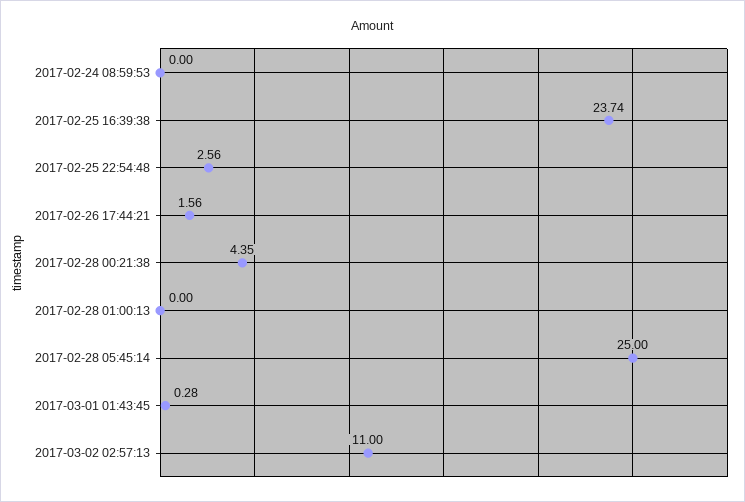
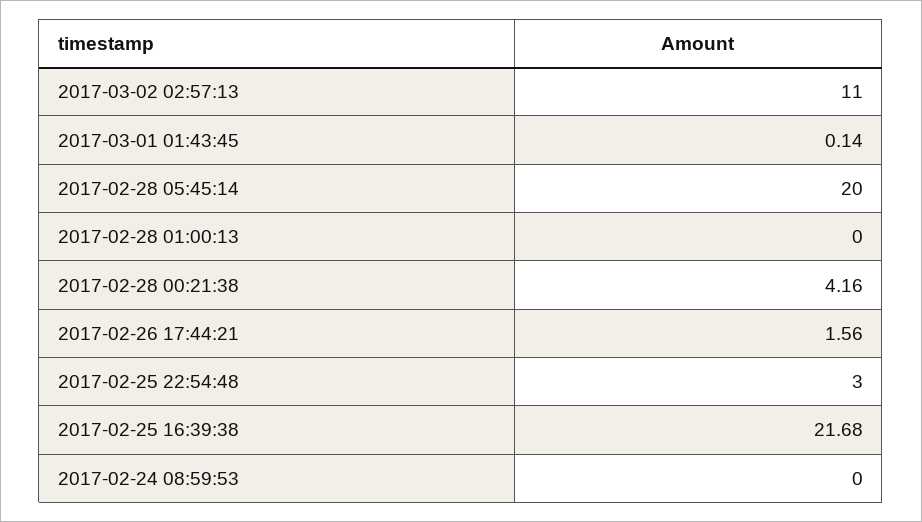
2017-02-25 16:39:38: 23.74 -> 21.68
2017-02-25 22:54:48: 2.56 -> 3
2017-02-28 00:21:38: 4.35 -> 4.16
2017-02-28 05:45:14: 25 -> 20
2017-03-01 01:43:45: 0.28 -> 0.14

